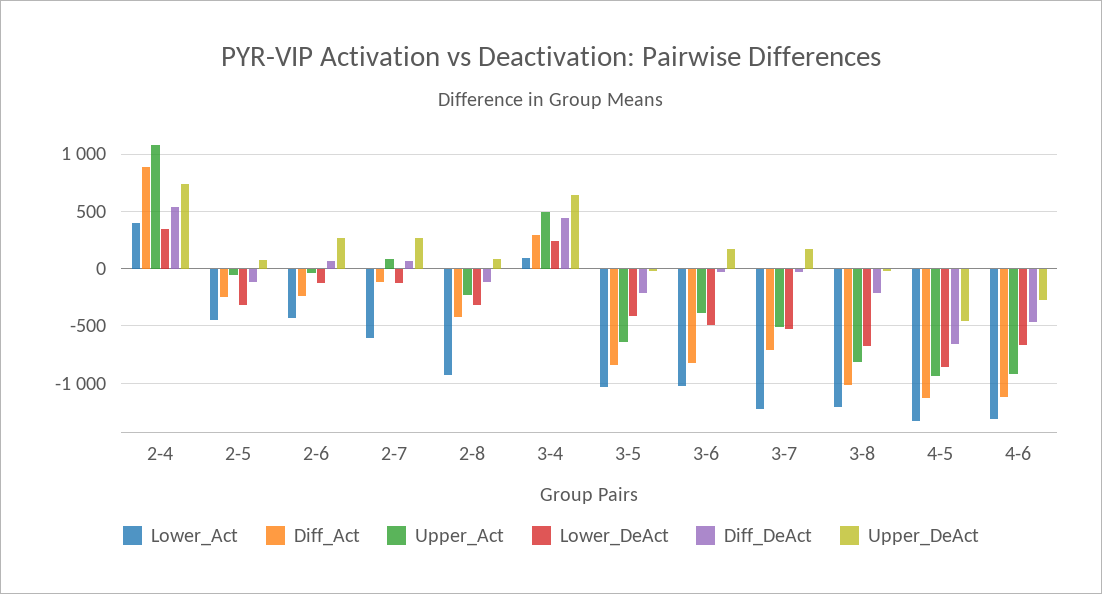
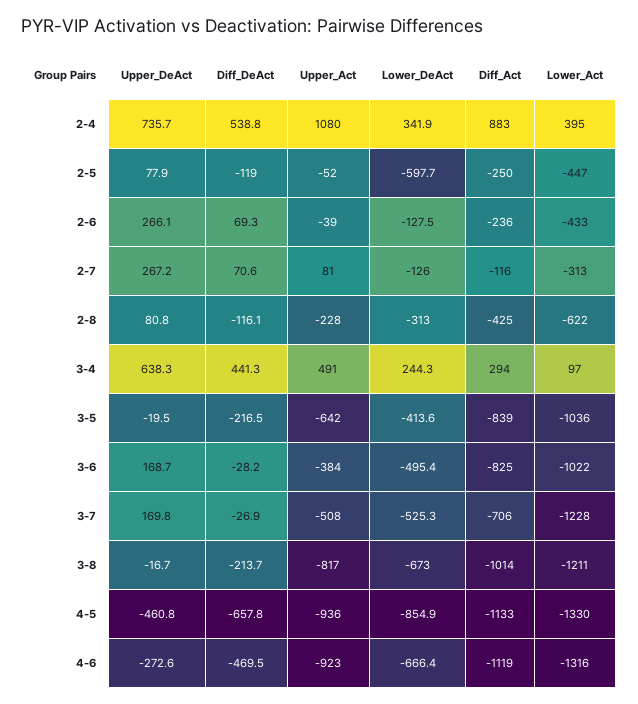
Lower_DeAct, 2-5: -300 -> -597.7
Lower_Act, 2-7: -600 -> -313
Lower_Act, 2-8: -900 -> -622

